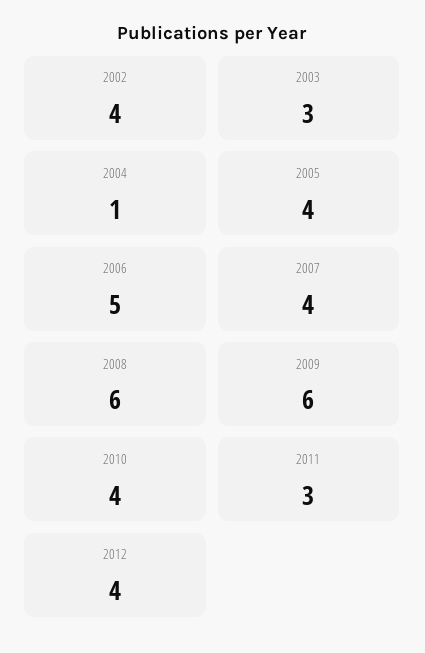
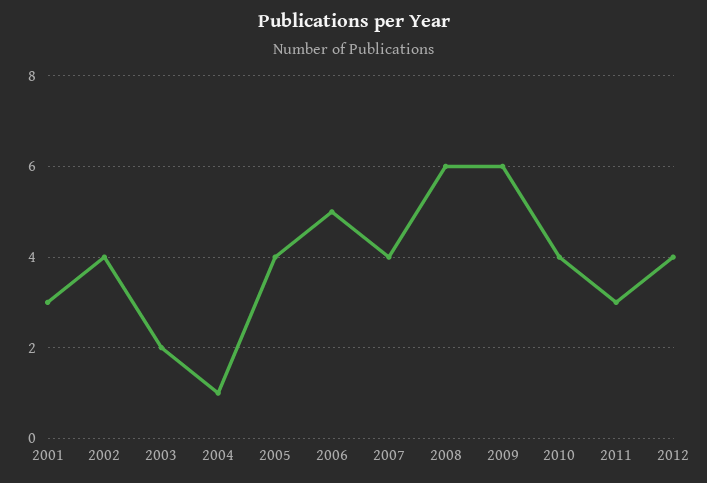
2003: 3 -> 2
2001: none -> 3

